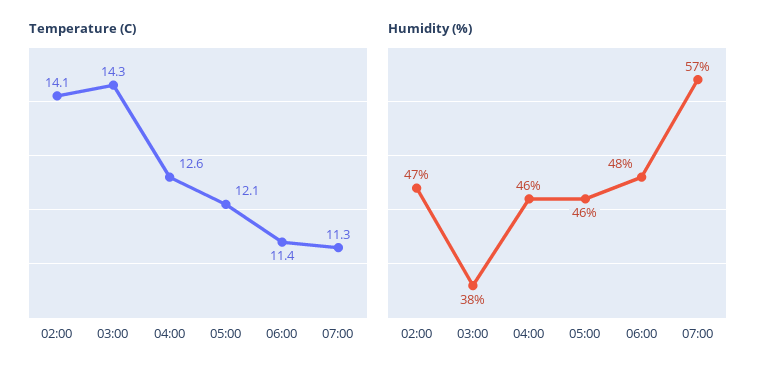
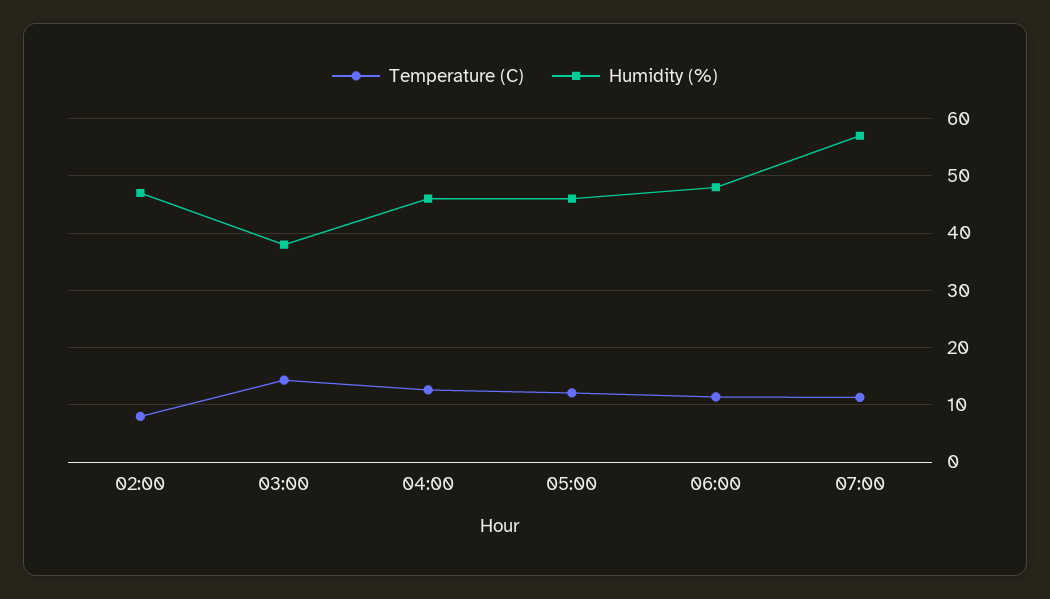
Temperature (C), 02:00: 14.1 -> 8

